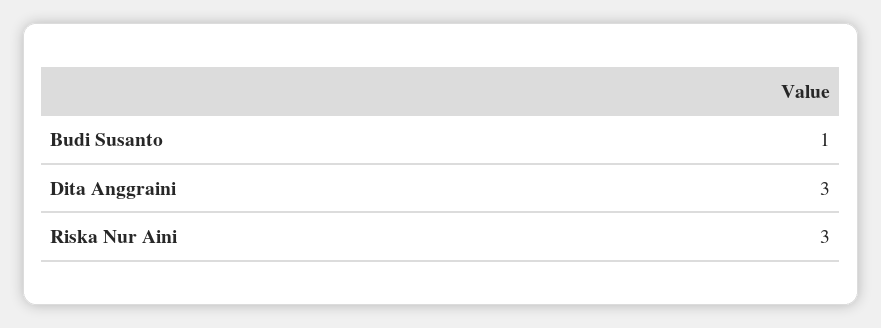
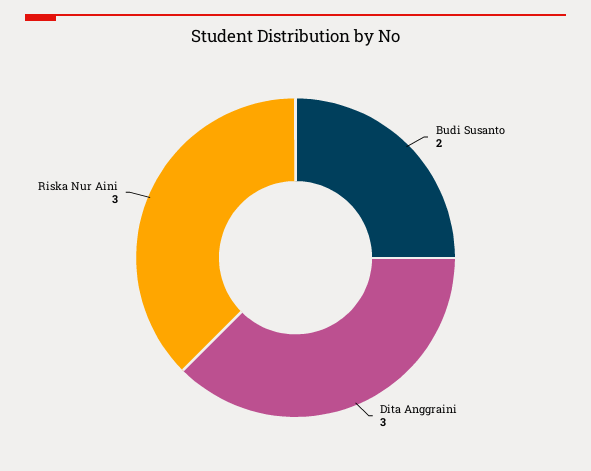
Budi Susanto: 1 -> 2

